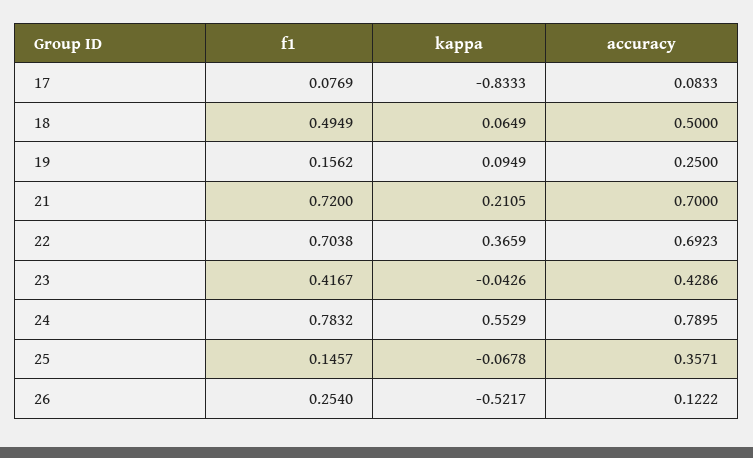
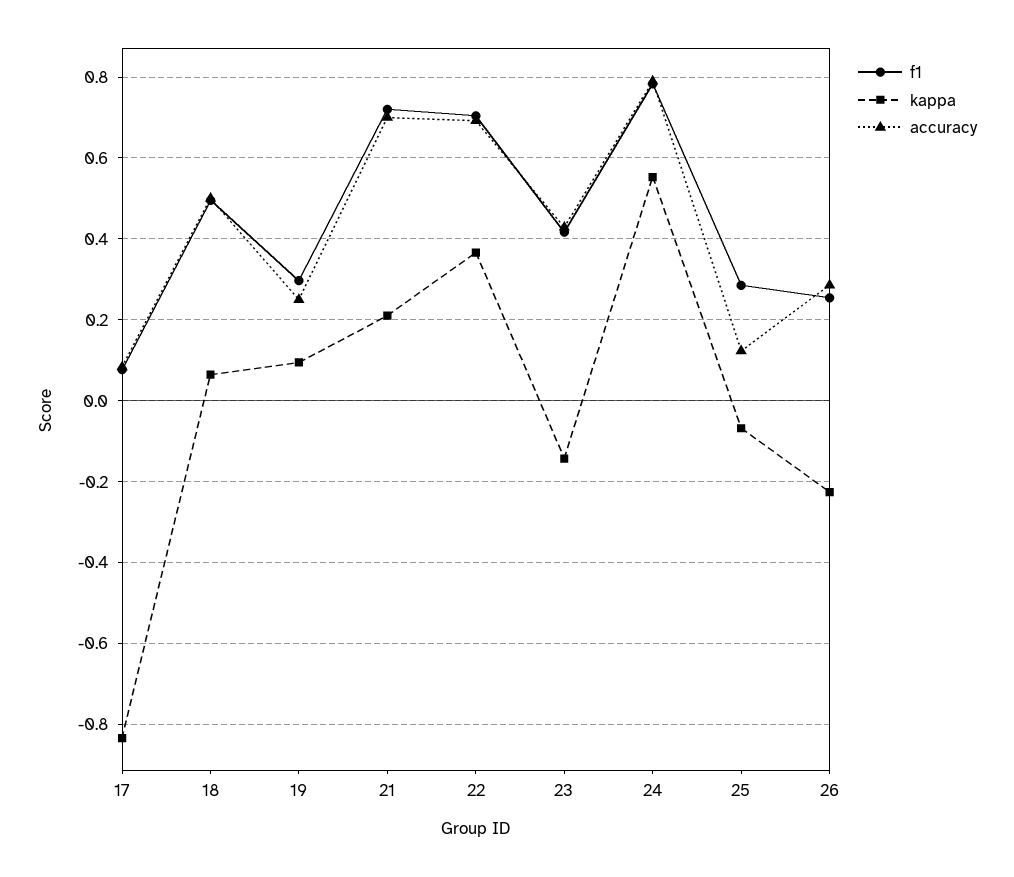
f1, 19: 0.1562 -> 0.3
kappa, 23: -0.0426 -> -0.14
f1, 25: 0.1457 -> 0.28
accuracy, 25: 0.3571 -> 0.12
kappa, 26: -0.5217 -> -0.22
accuracy, 26: 0.1222 -> 0.28

